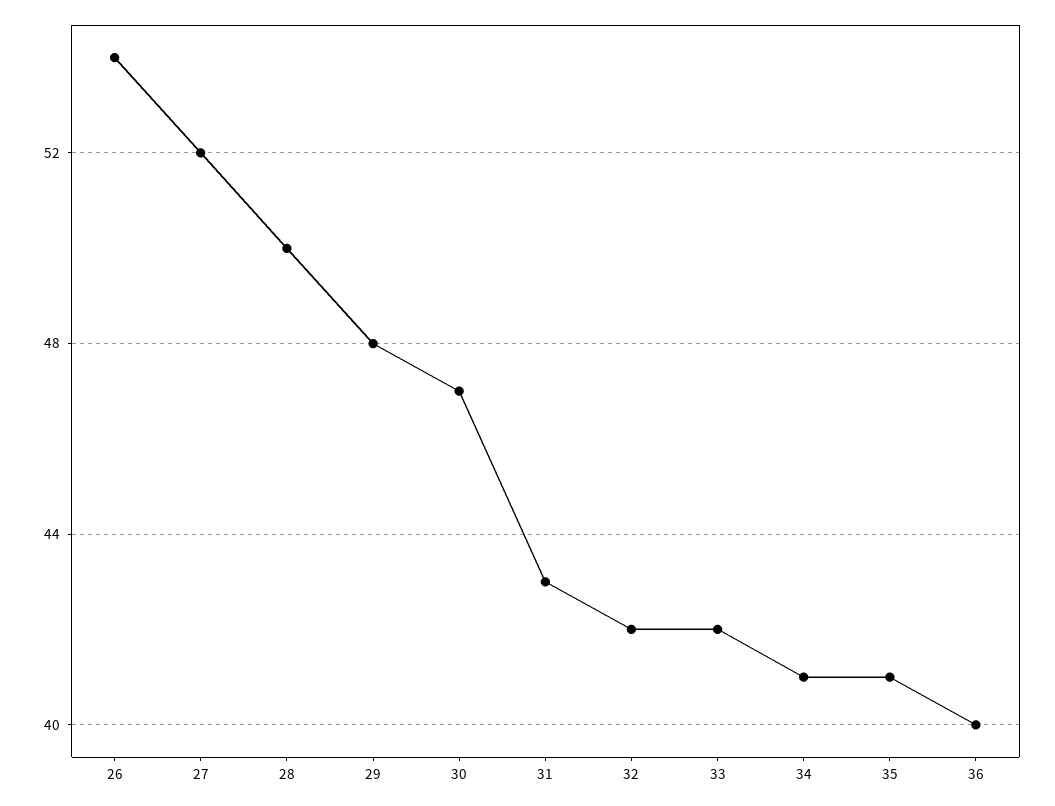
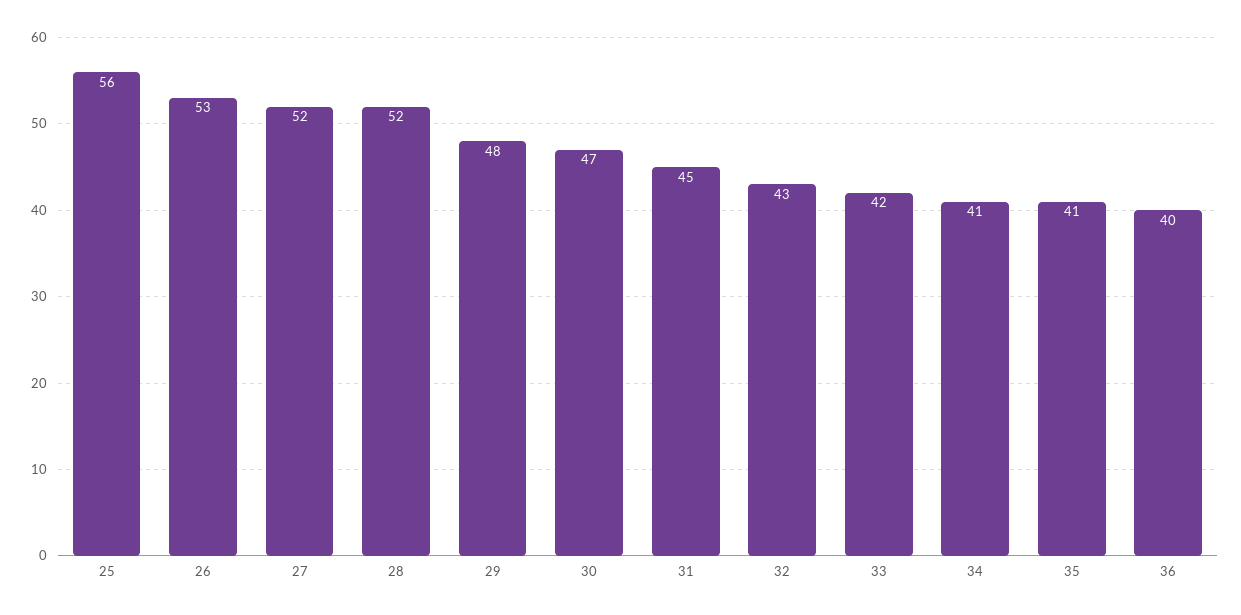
26: 54 -> 53
28: 50 -> 52
31: 43 -> 45
32: 42 -> 43
25: none -> 56

